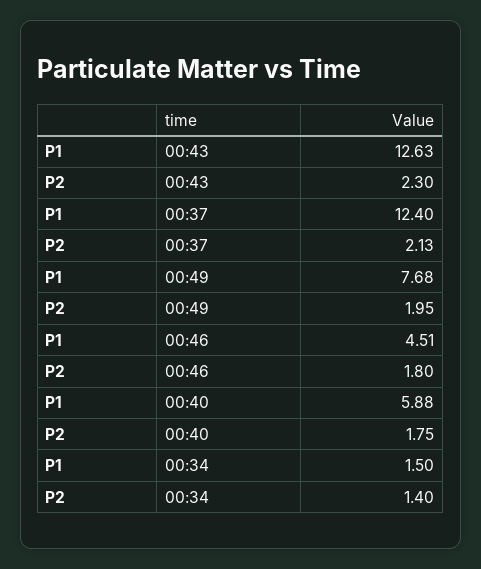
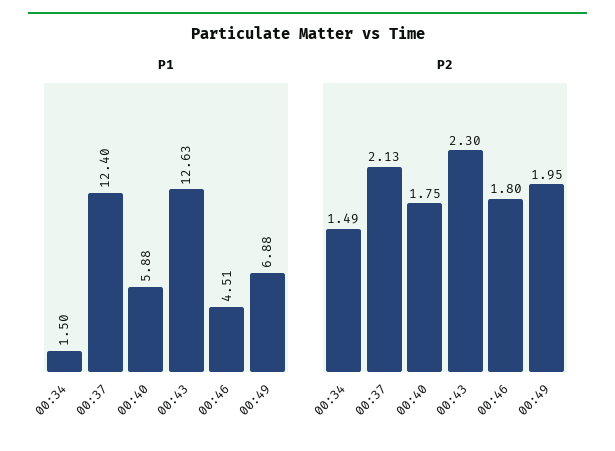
P1, 00:49: 7.68 -> 6.88
P2, 00:34: 1.4 -> 1.49

